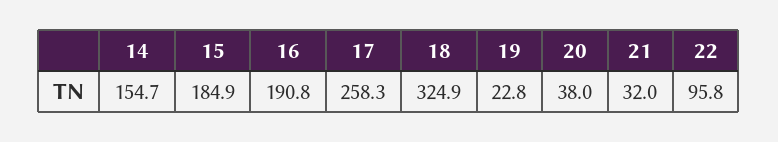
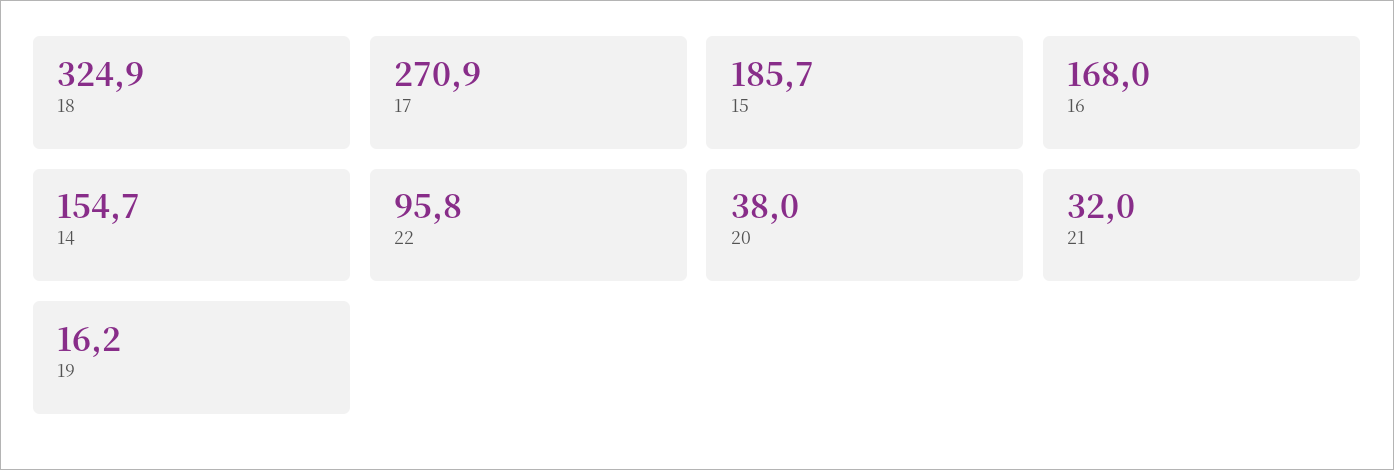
15: 184.9 -> 185.7
16: 190.8 -> 168
17: 258.3 -> 270.9
19: 22.8 -> 16.2

